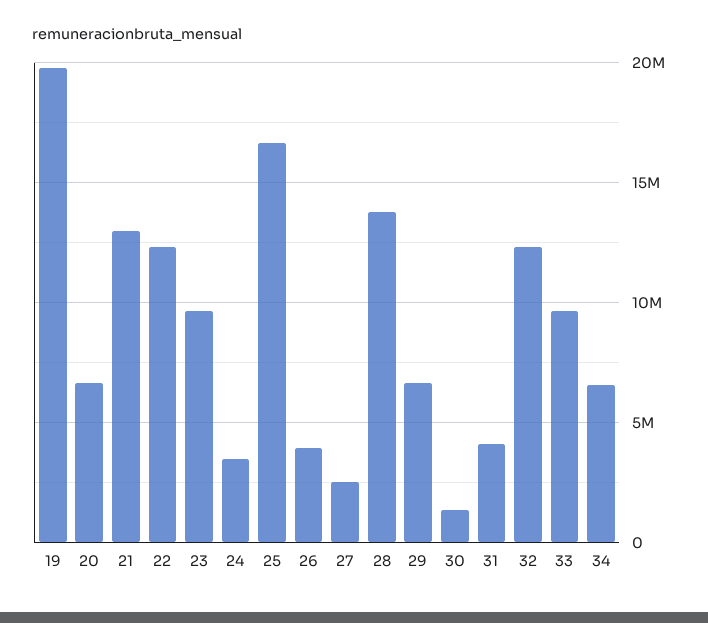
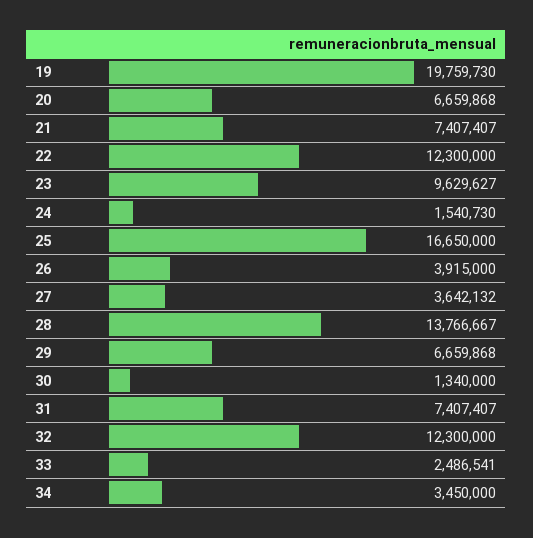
21: 13000000 -> 7407407
24: 3500000 -> 1540730
27: 2500000 -> 3642132
31: 4000000 -> 7407407
33: 9500000 -> 2486541
34: 6500000 -> 3450000

